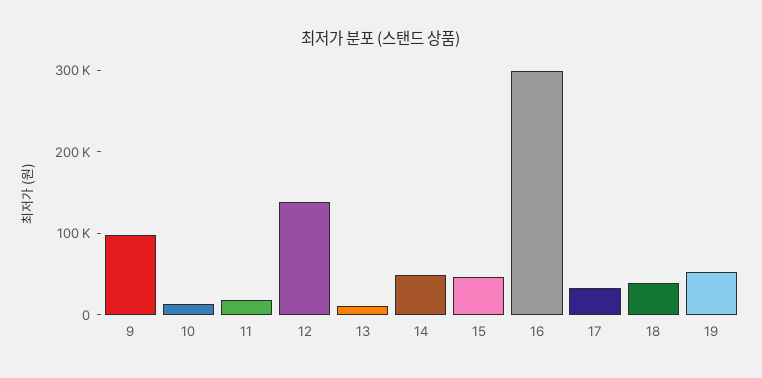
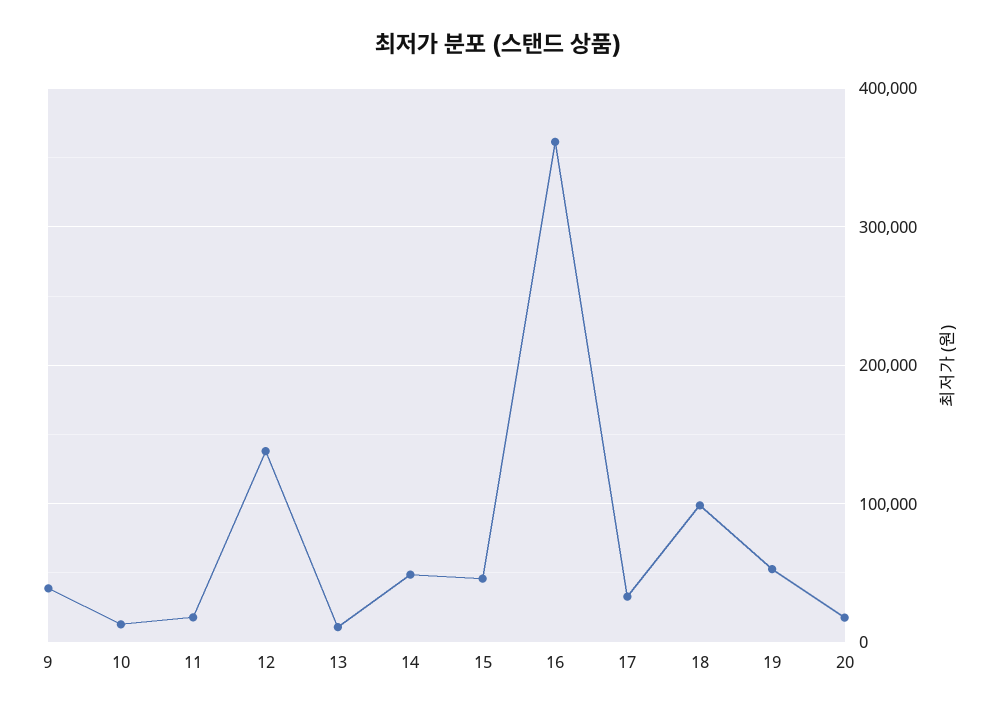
9: 100000 -> 40000
16: 300000 -> 360000
18: 40000 -> 100000
20: none -> 20000

